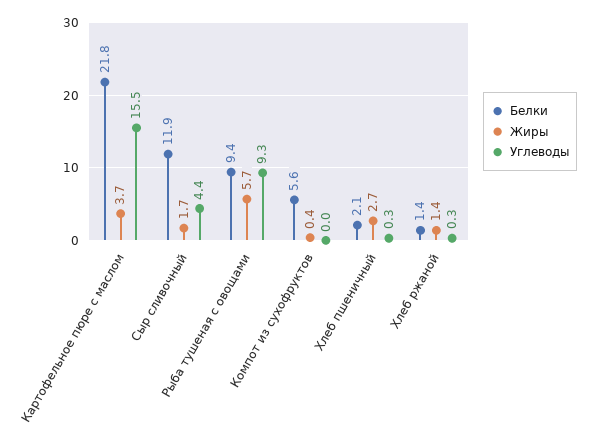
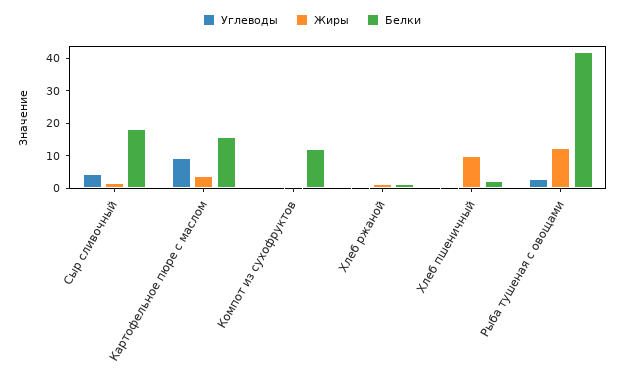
Белки, Картофельное пюре с маслом: 21.8 -> 15
Углеводы, Картофельное пюре с маслом: 15.5 -> 10
Белки, Сыр сливочный: 11.9 -> 17.5
Белки, Рыба тушеная с овощами: 9.4 -> 42.5
Жиры, Рыба тушеная с овощами: 5.7 -> 12.5
Углеводы, Рыба тушеная с овощами: 9.3 -> 2.5
Белки, Компот из сухофруктов: 5.6 -> 12.5
Жиры, Хлеб пшеничный: 2.7 -> 10

